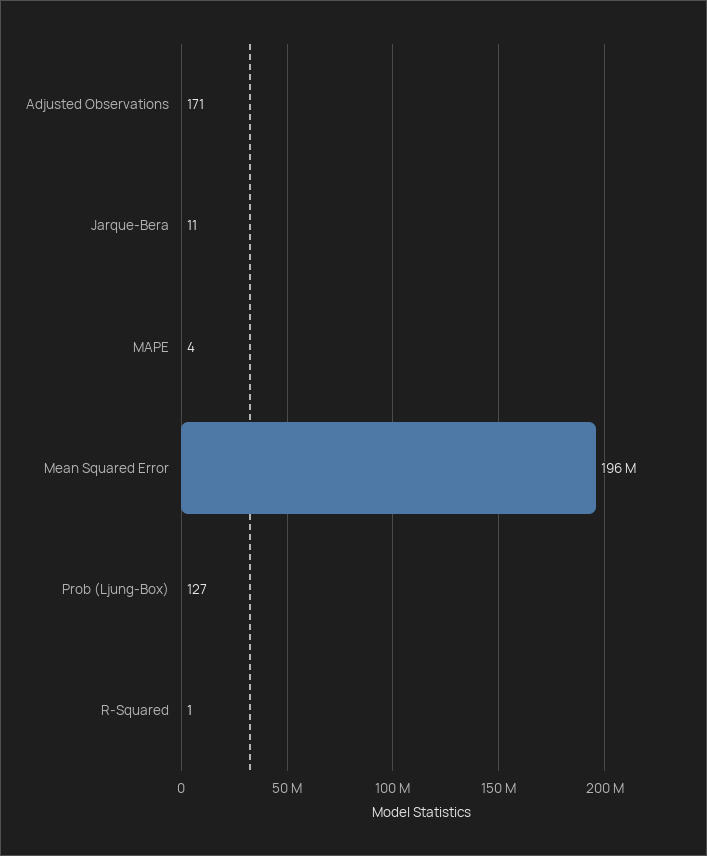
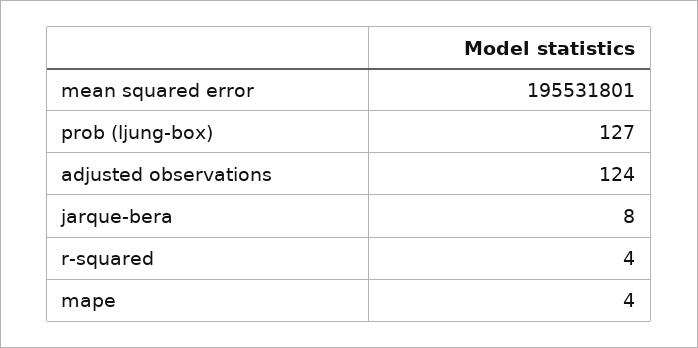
Adjusted Observations: 171 -> 124
Jarque-Bera: 11 -> 8
R-Squared: 1 -> 4

